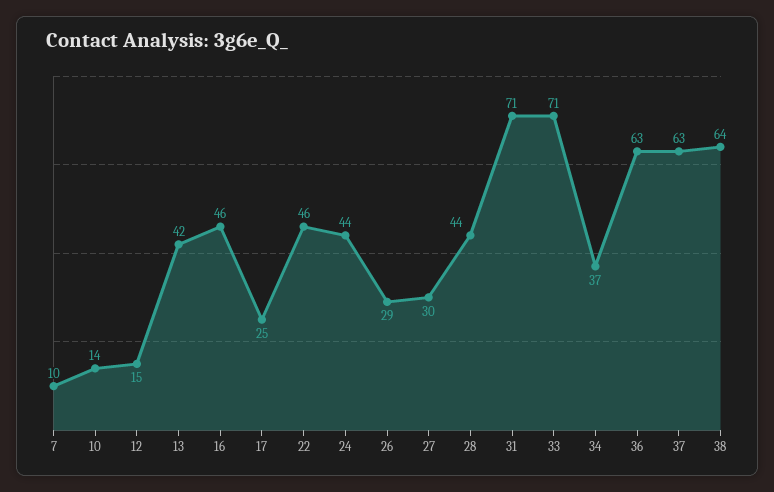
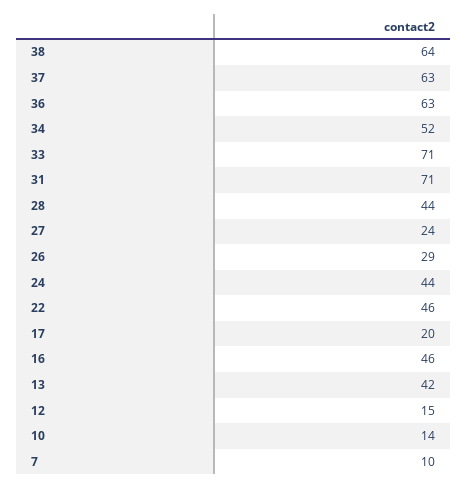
17: 25 -> 20
27: 30 -> 24
34: 37 -> 52

